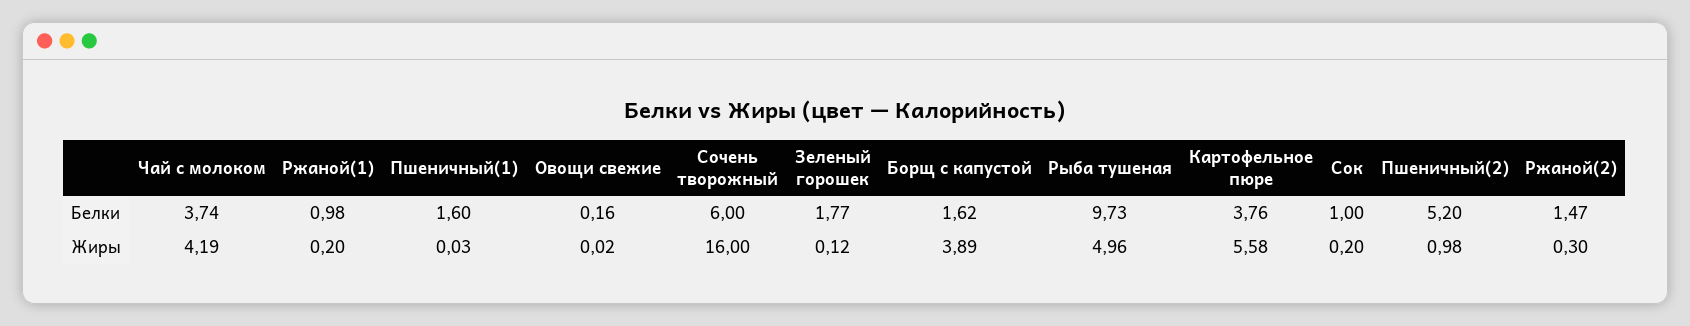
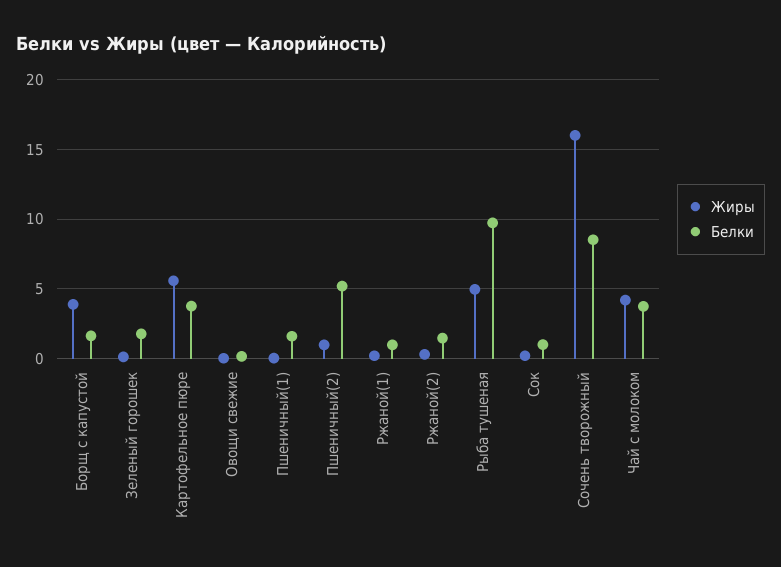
Белки, Сочень творожный: 6 -> 8.5

